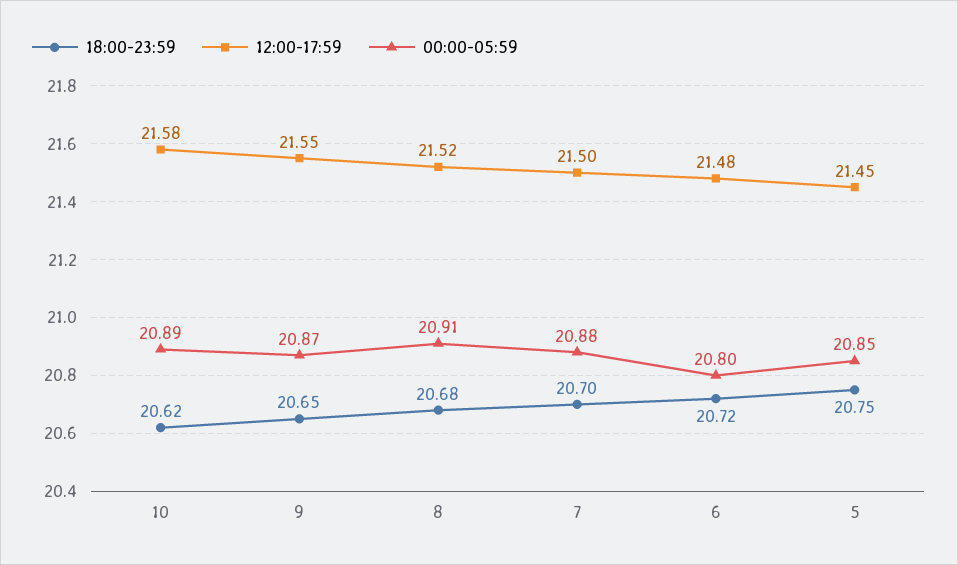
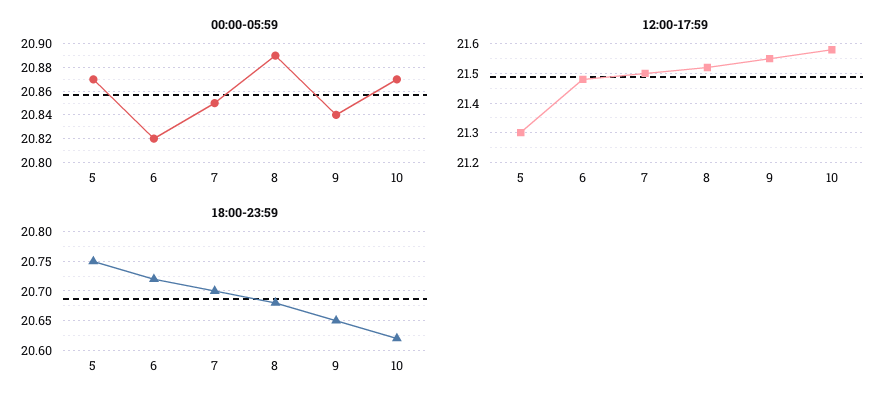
00:00-05:59, 10: 20.89 -> 20.87
00:00-05:59, 9: 20.87 -> 20.84
00:00-05:59, 8: 20.91 -> 20.89
00:00-05:59, 7: 20.88 -> 20.85
00:00-05:59, 6: 20.8 -> 20.82
12:00-17:59, 5: 21.45 -> 21.3
00:00-05:59, 5: 20.85 -> 20.87

